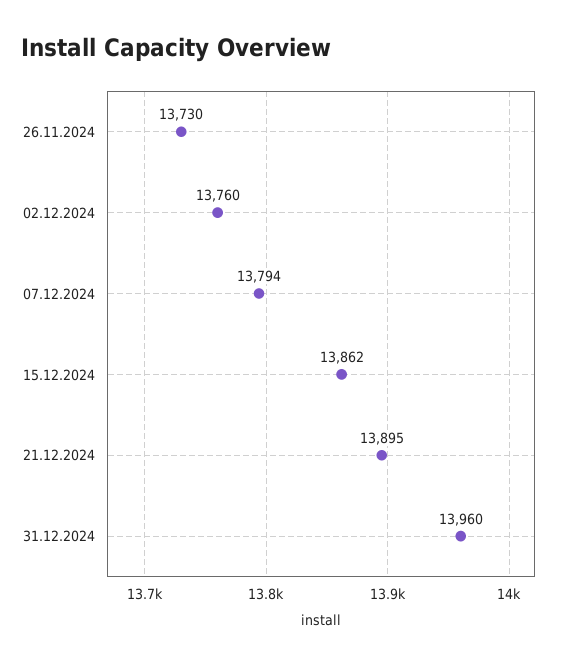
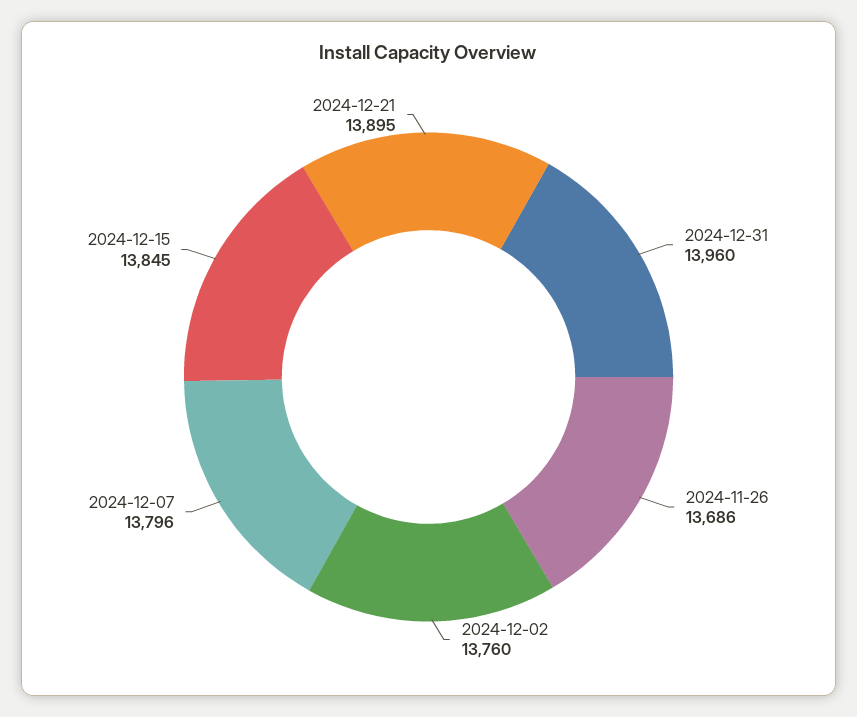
26.11.2024: 13730 -> 13686
07.12.2024: 13794 -> 13796
15.12.2024: 13862 -> 13845

